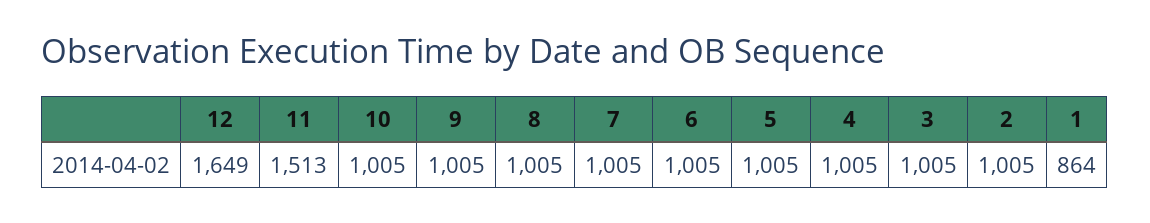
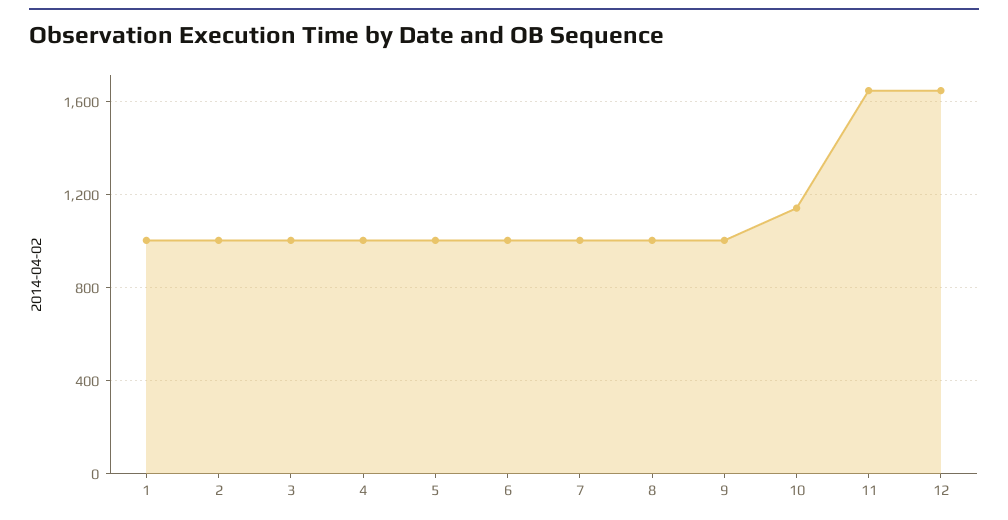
11: 1513 -> 1650
10: 1005 -> 1150
1: 864 -> 1000

